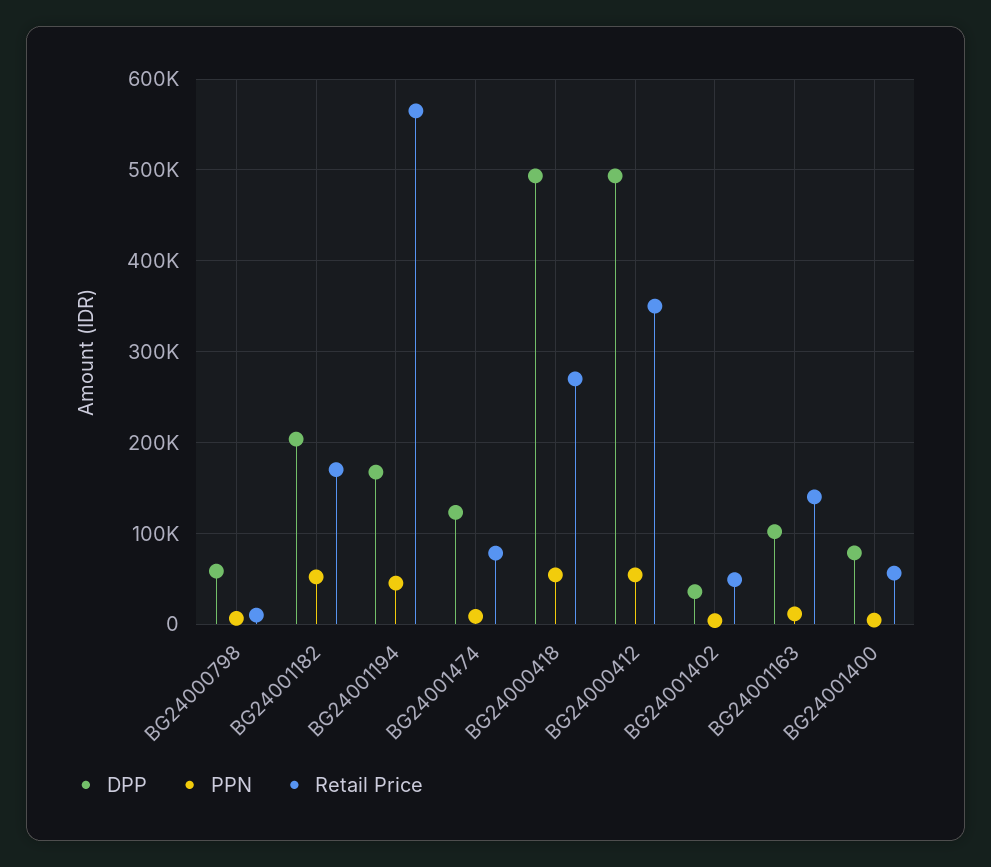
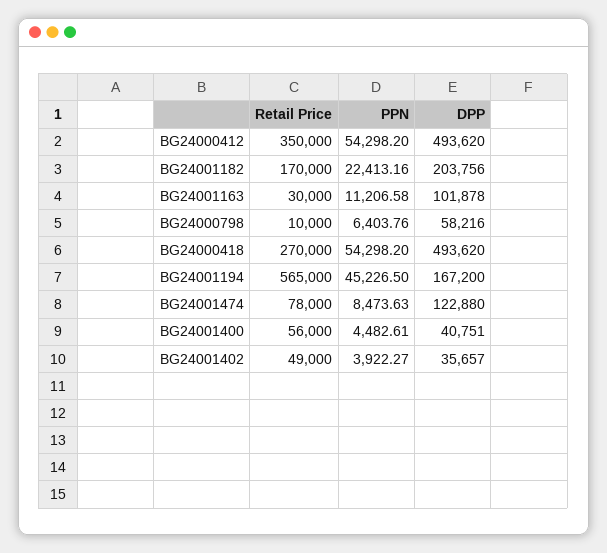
PPN, BG24001182: 50000 -> 22413.16
Retail Price, BG24001163: 140000 -> 30000
DPP, BG24001400: 80000 -> 40751

